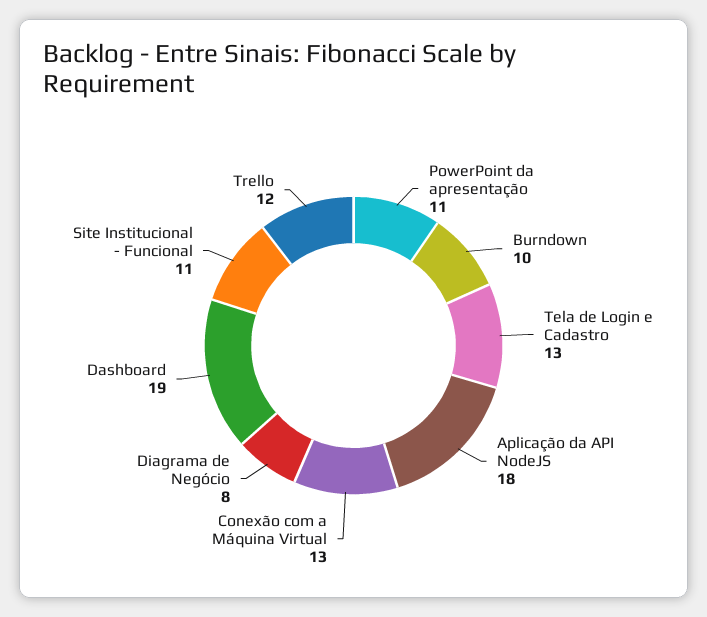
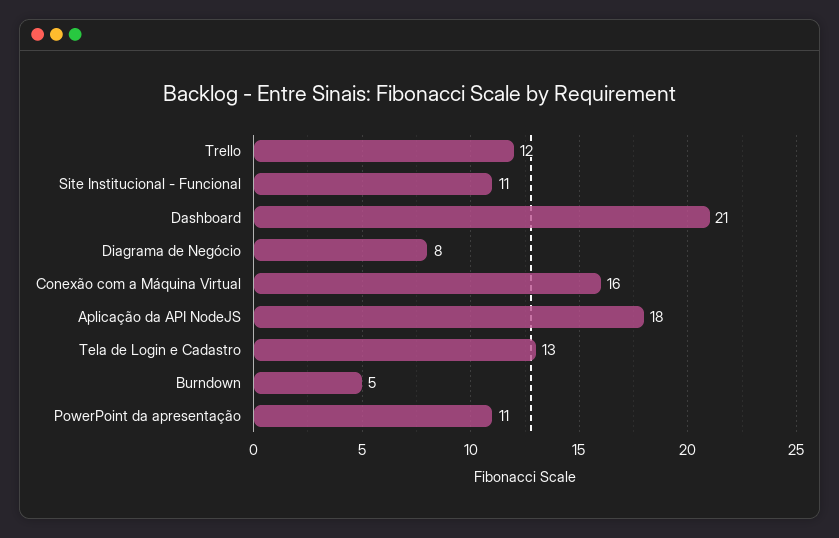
Burndown: 10 -> 5
Conexão com a Máquina Virtual: 13 -> 16
Dashboard: 19 -> 21

